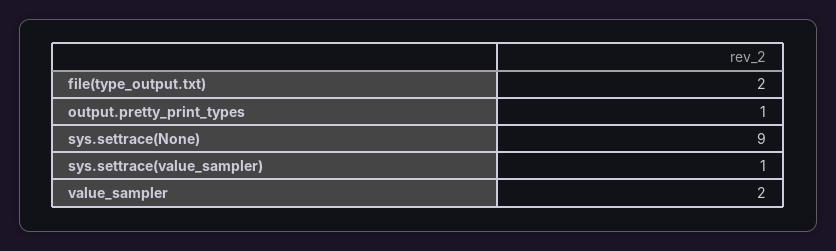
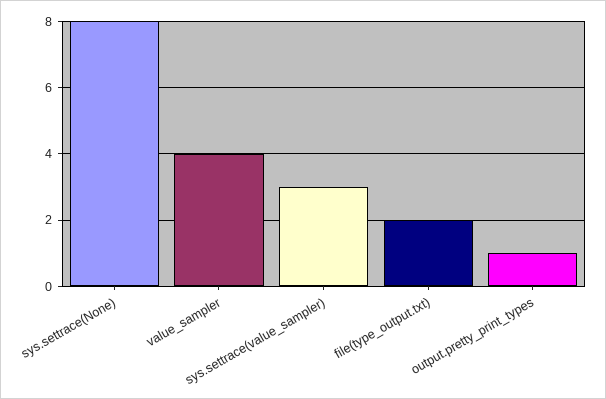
sys.settrace(None): 9 -> 8
sys.settrace(value_sampler): 1 -> 3
value_sampler: 2 -> 4

